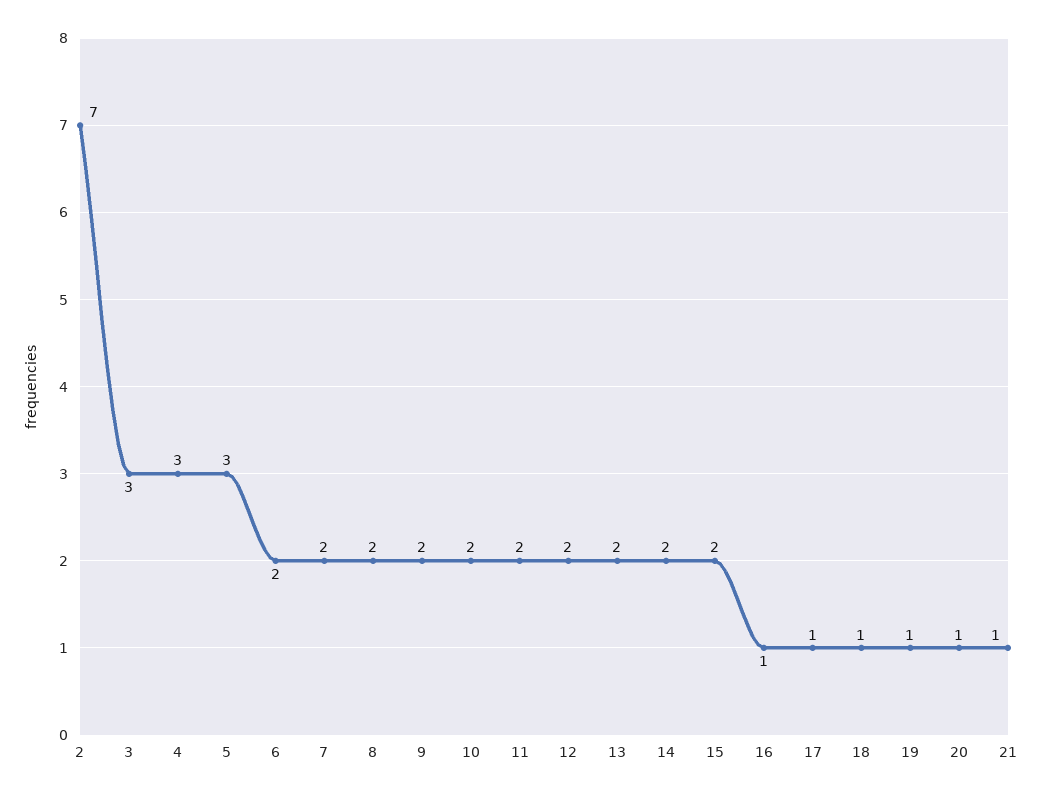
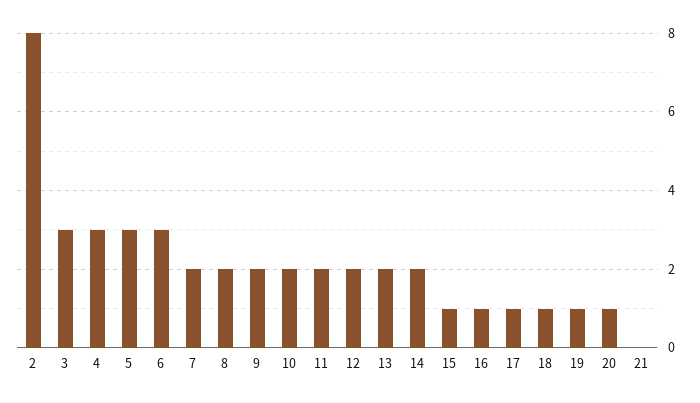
2: 7 -> 8
6: 2 -> 3
15: 2 -> 1
21: 1 -> 0

